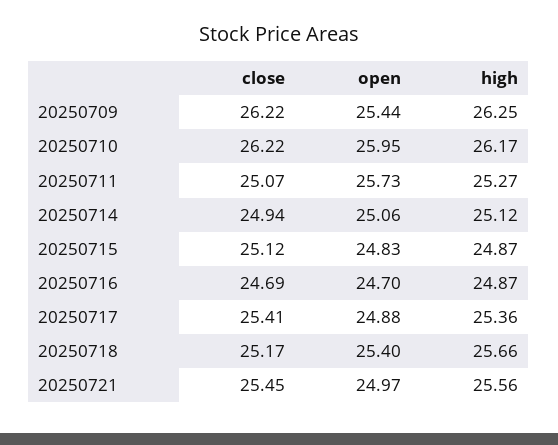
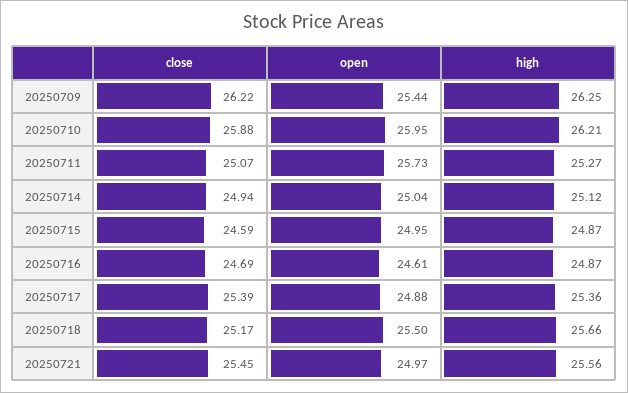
close, 20250710: 26.22 -> 25.88
high, 20250710: 26.17 -> 26.21
open, 20250714: 25.06 -> 25.04
close, 20250715: 25.12 -> 24.59
open, 20250715: 24.83 -> 24.95
open, 20250716: 24.7 -> 24.61
close, 20250717: 25.41 -> 25.39
open, 20250718: 25.4 -> 25.5

